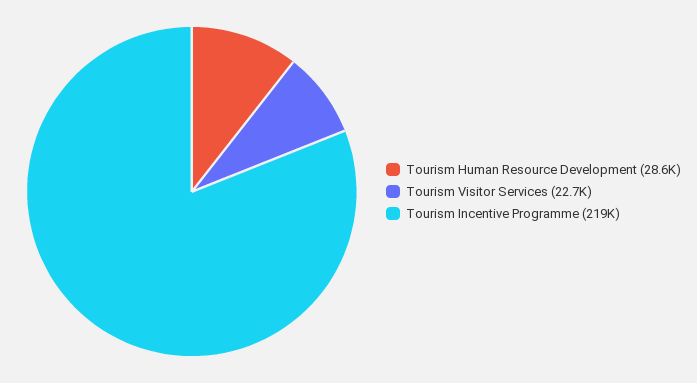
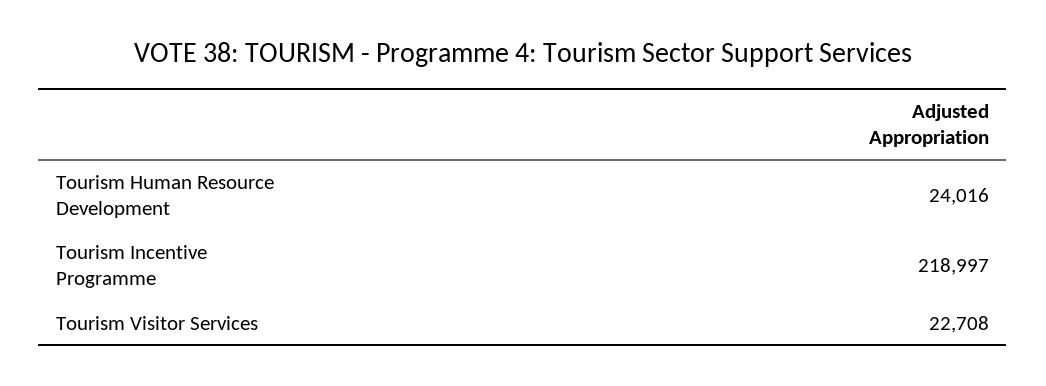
Tourism Human Resource Development: 28600 -> 24016

